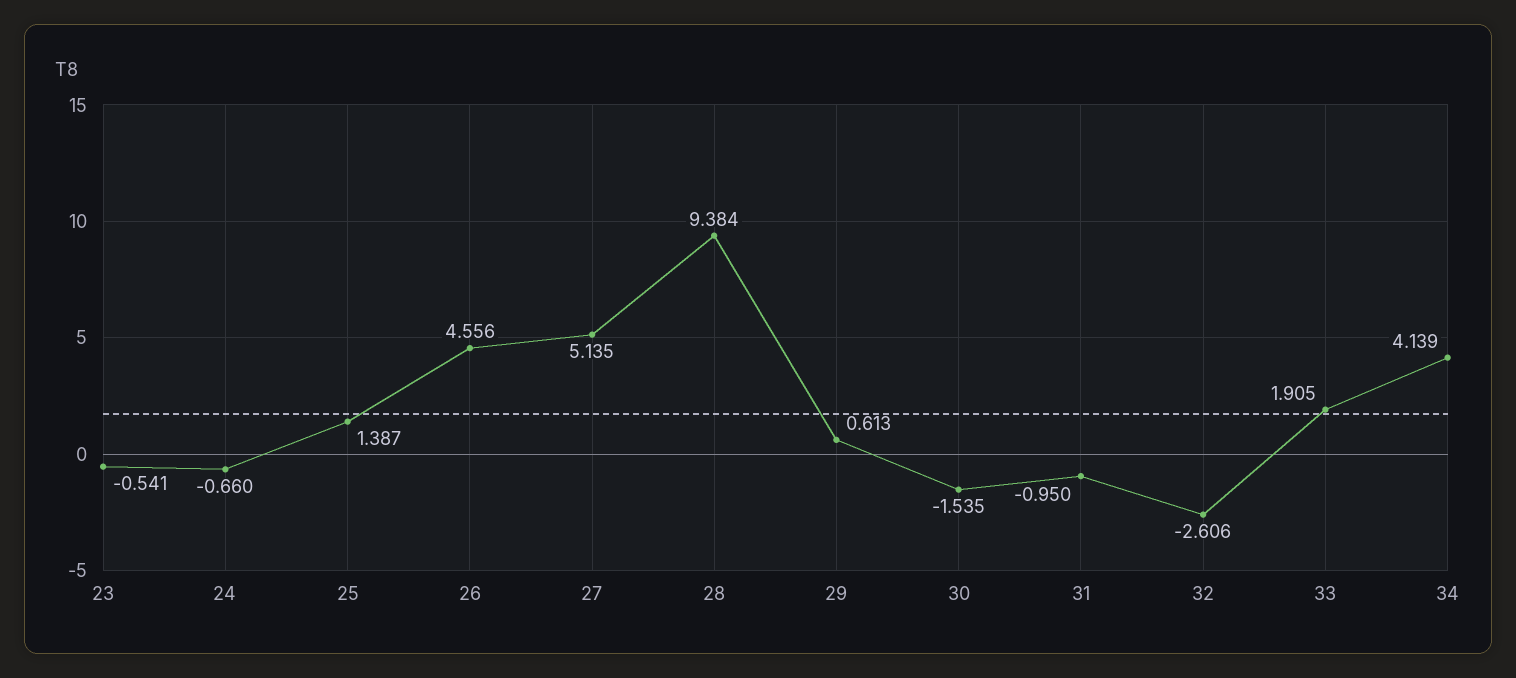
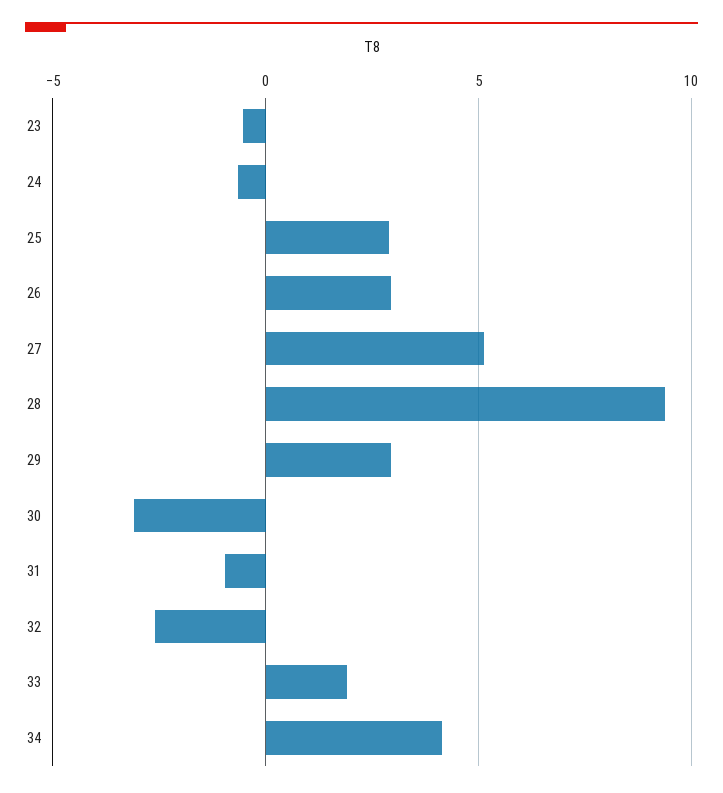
25: 1.387 -> 3
26: 4.556 -> 3
29: 0.613 -> 3
30: -1.535 -> -3

